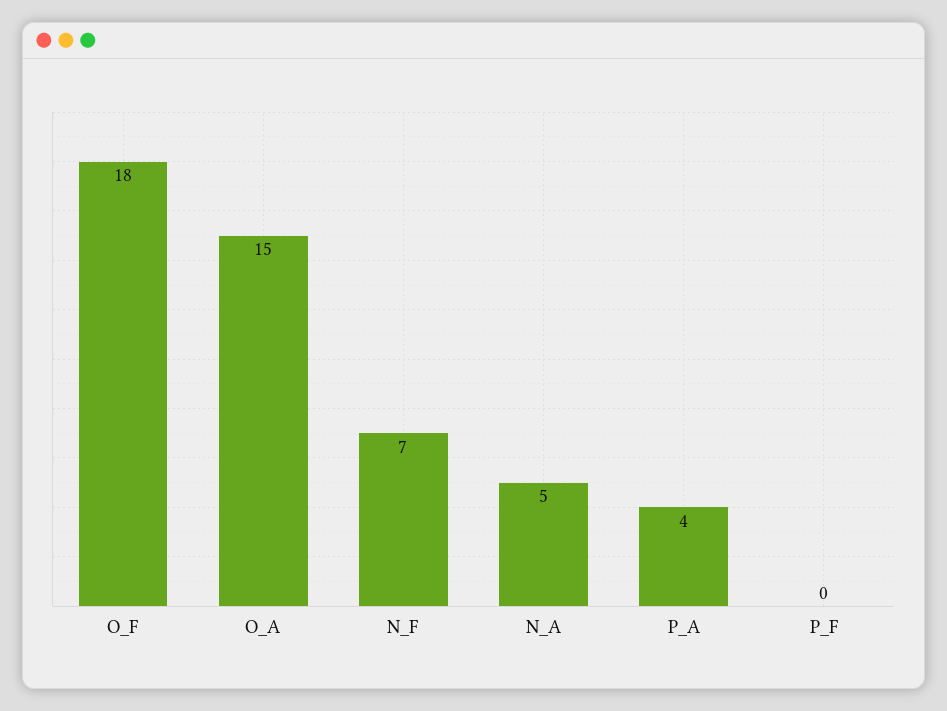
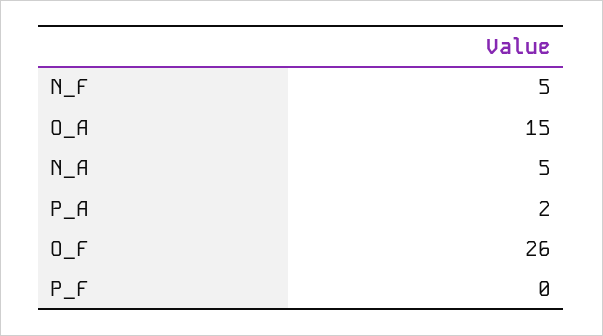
O_F: 18 -> 26
N_F: 7 -> 5
P_A: 4 -> 2

